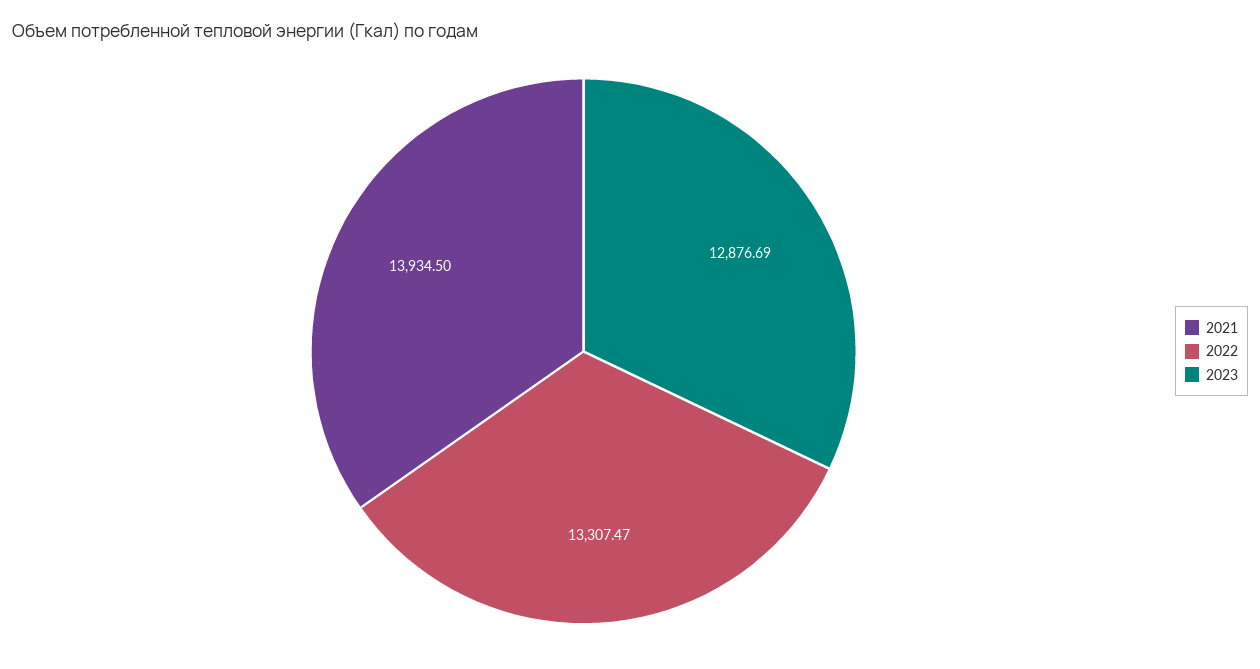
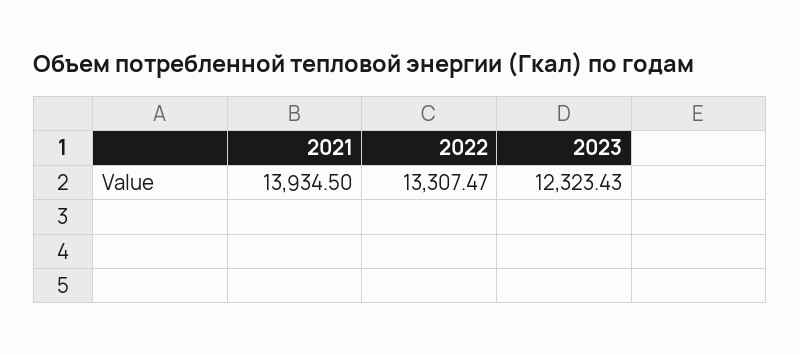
2023: 12876.69 -> 12323.43

